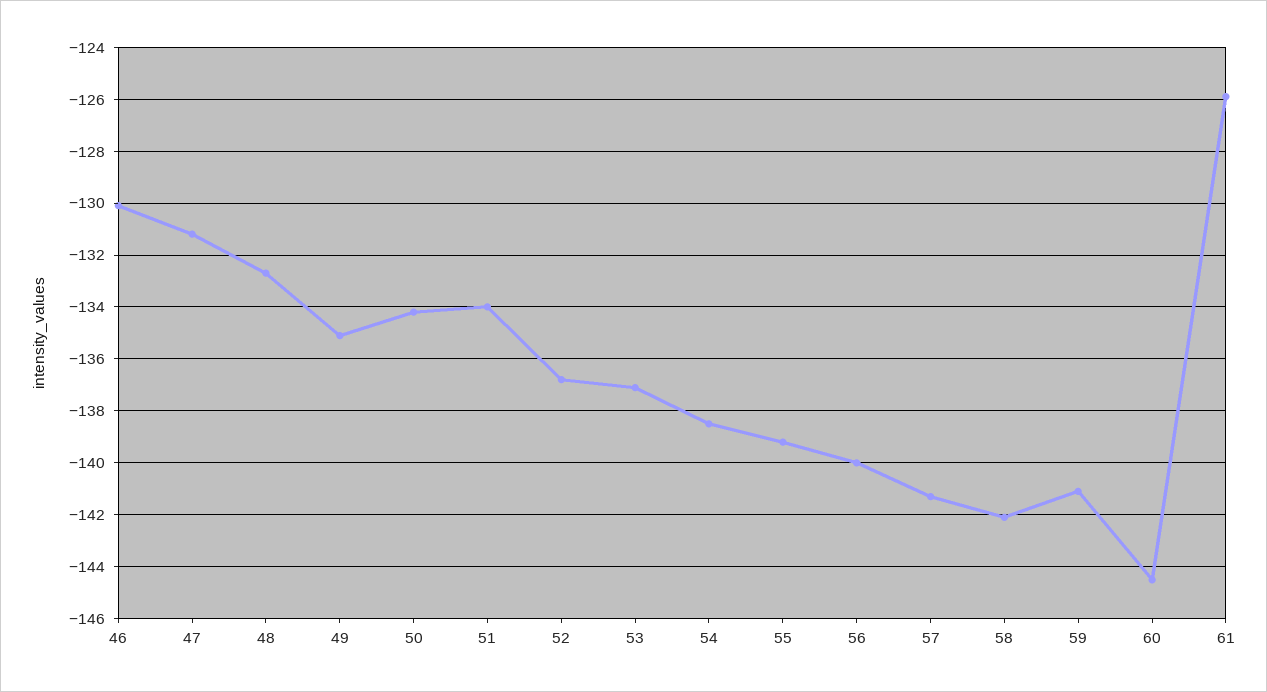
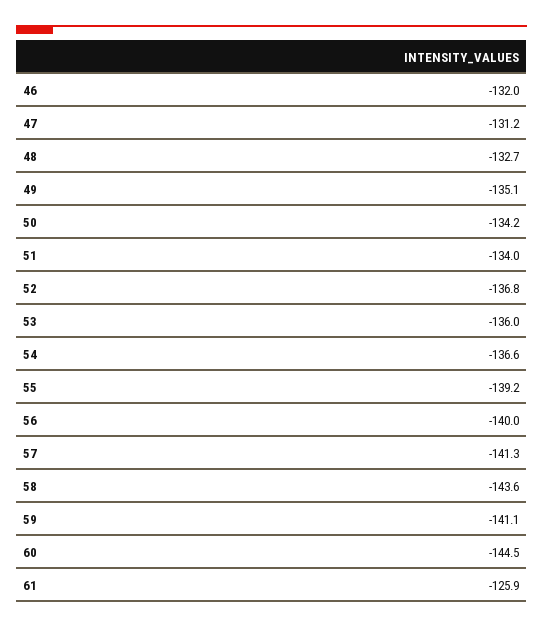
46: -130 -> -132
53: -137 -> -136
54: -138.5 -> -136.6
58: -142 -> -143.6

